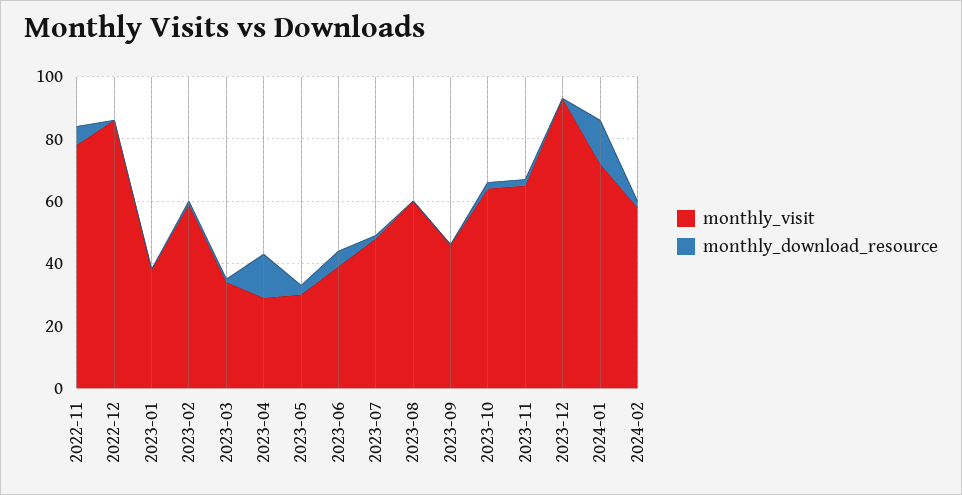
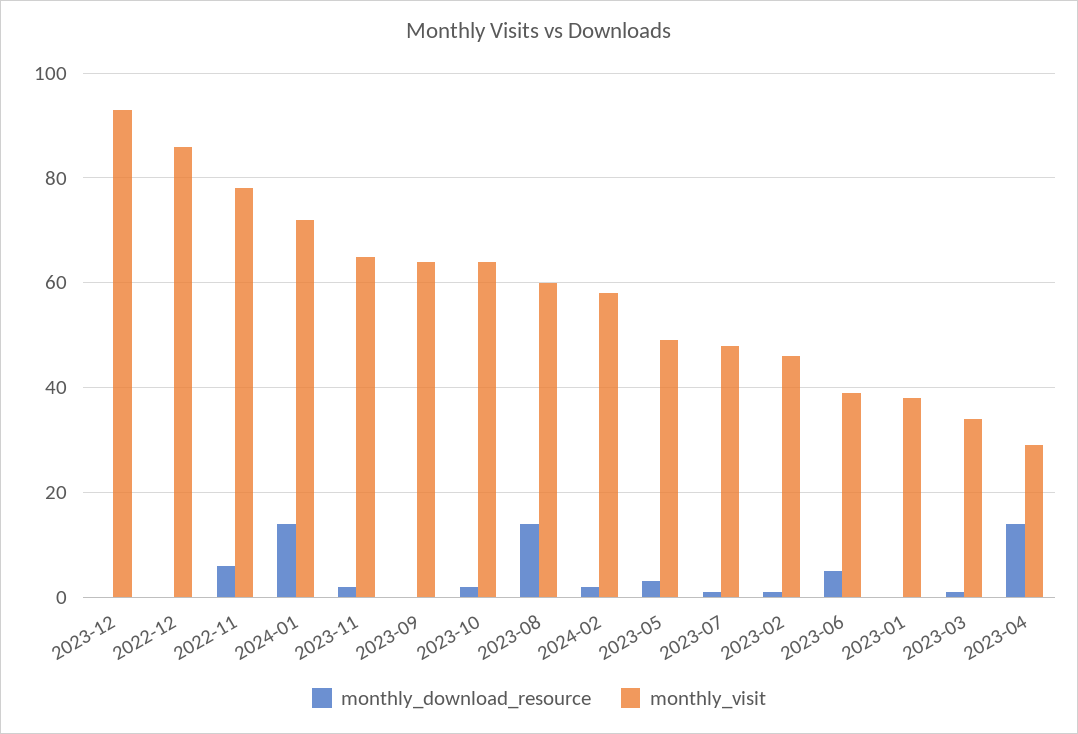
monthly_visit, 2023-02: 60 -> 45
monthly_visit, 2023-05: 30 -> 50
monthly_download_resource, 2023-08: 0 -> 15
monthly_visit, 2023-09: 45 -> 65

